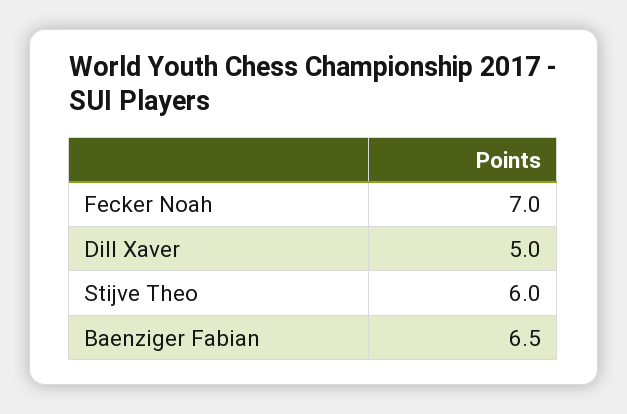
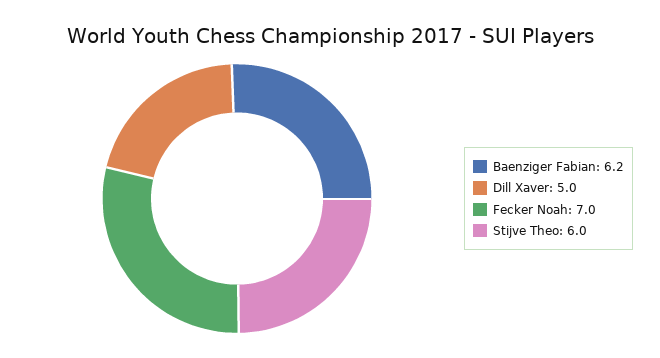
Baenziger Fabian: 6.5 -> 6.2

